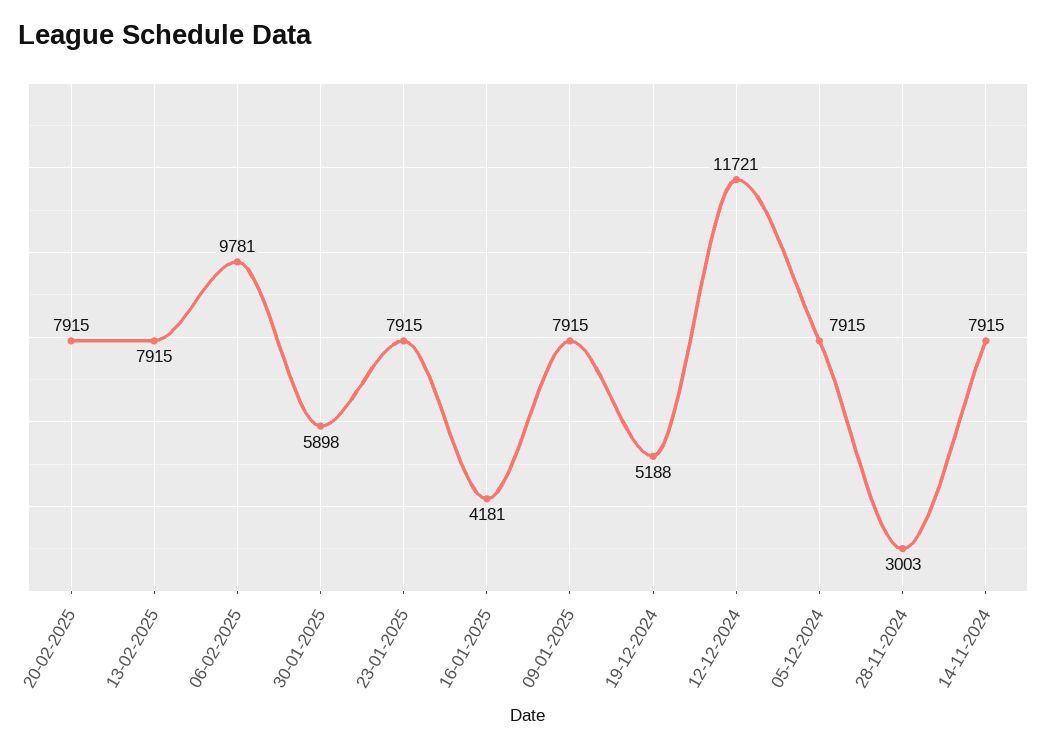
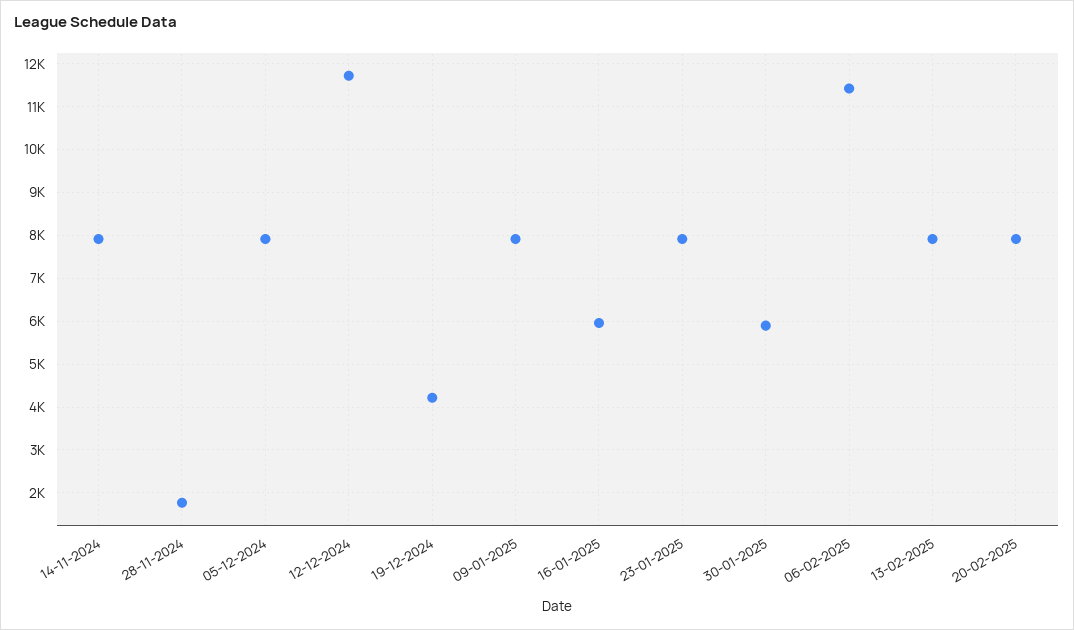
06-02-2025: 9781 -> 11400
16-01-2025: 4181 -> 6000
19-12-2024: 5188 -> 4200
28-11-2024: 3003 -> 1800

